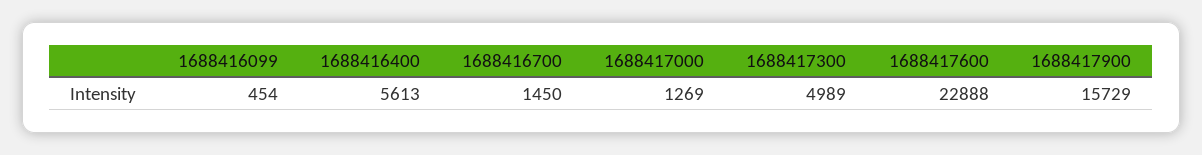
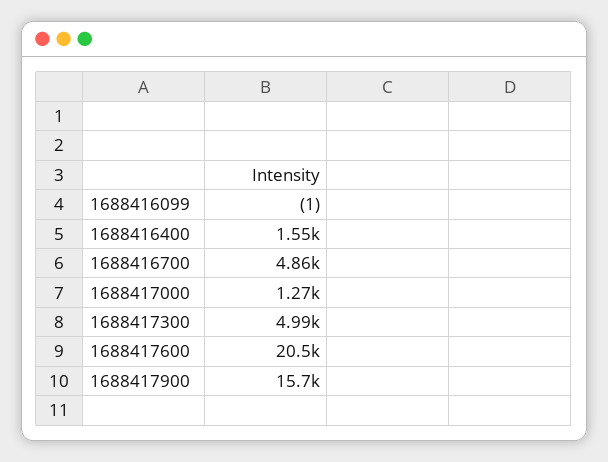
1688416099: 454 -> -1
1688416400: 5613 -> 1550
1688416700: 1450 -> 4860
1688417600: 22888 -> 20500

